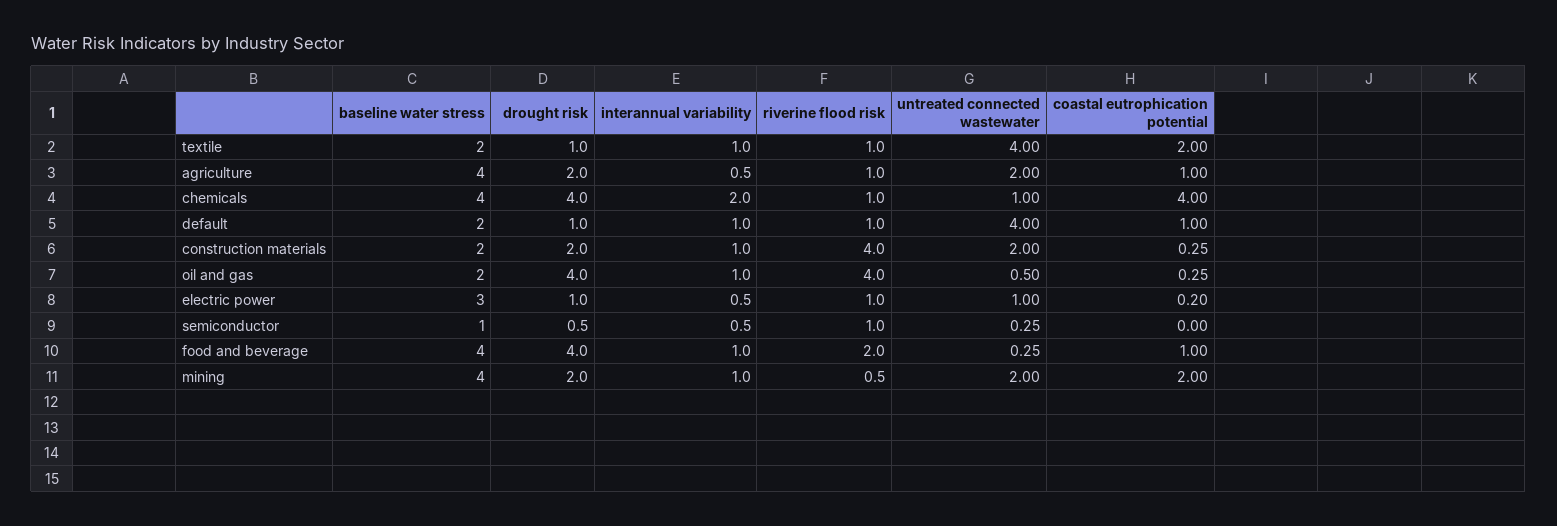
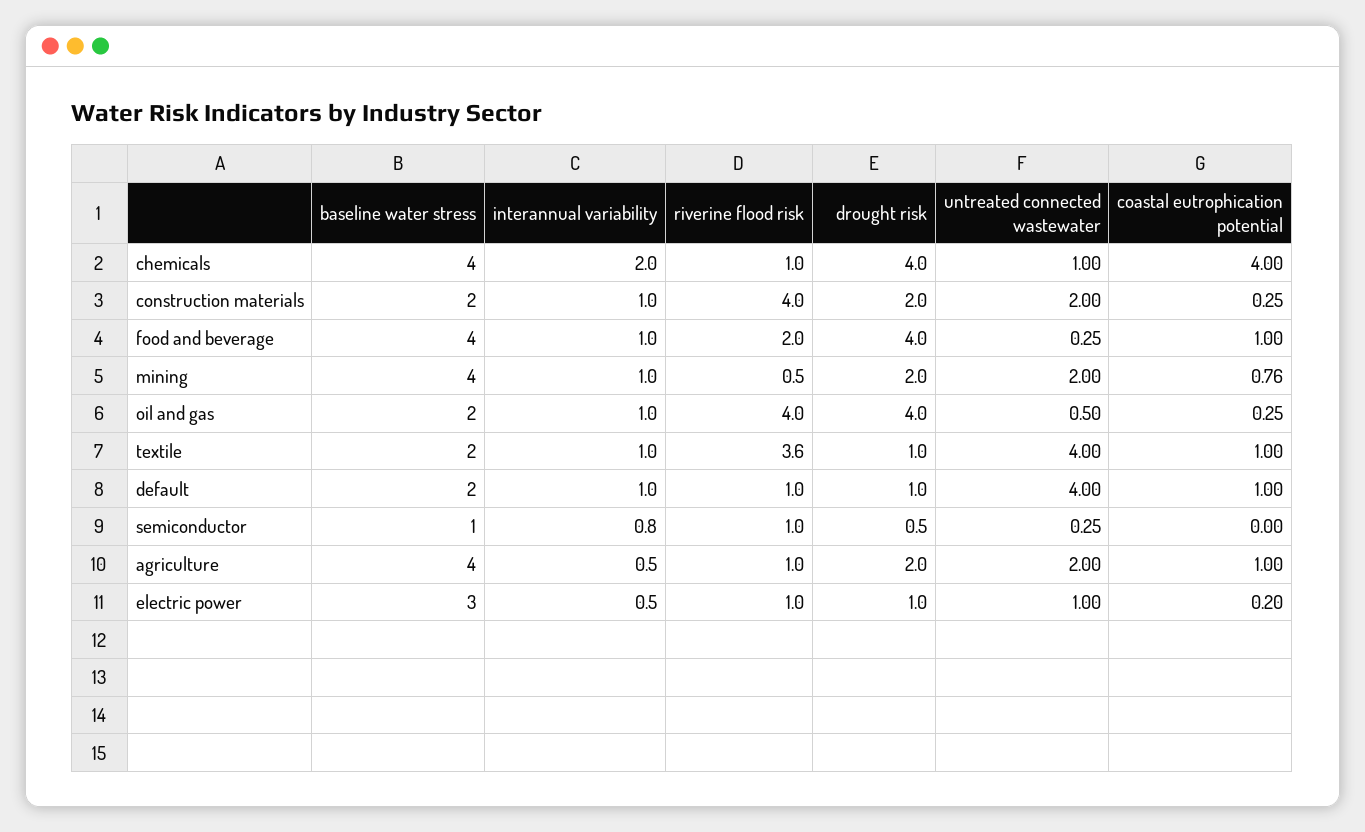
riverine flood risk, textile: 1 -> 3.6
coastal eutrophication potential, textile: 2 -> 1
interannual variability, semiconductor: 0.5 -> 0.8
coastal eutrophication potential, mining: 2 -> 0.76

